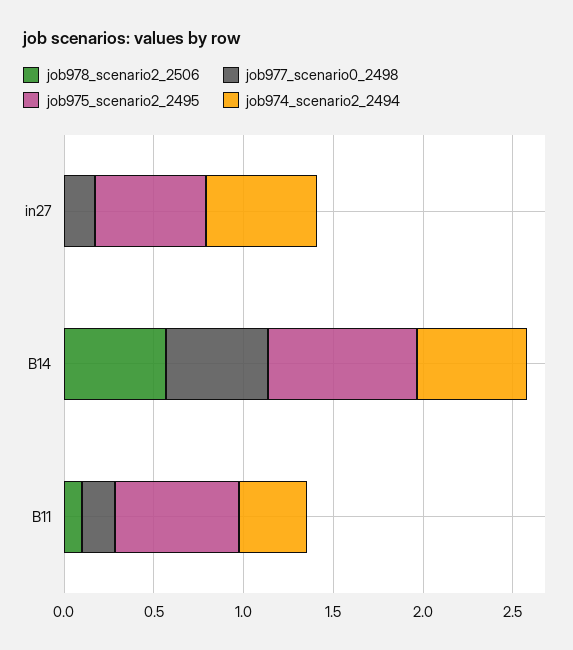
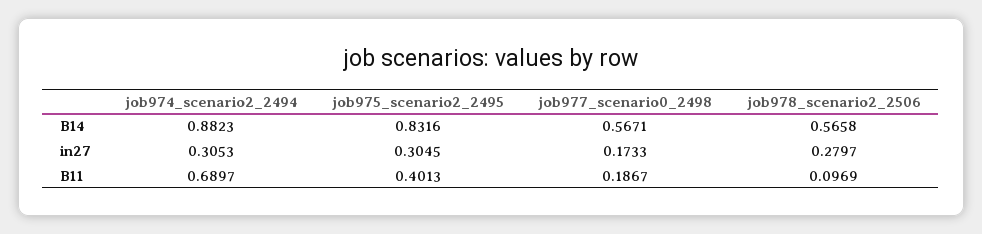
job978_scenario2_2506, in27: 0 -> 0.2797
job975_scenario2_2495, in27: 0.6 -> 0.3045
job974_scenario2_2494, in27: 0.6 -> 0.3053
job974_scenario2_2494, B14: 0.6 -> 0.8823
job975_scenario2_2495, B11: 0.7 -> 0.4013
job974_scenario2_2494, B11: 0.4 -> 0.6897

